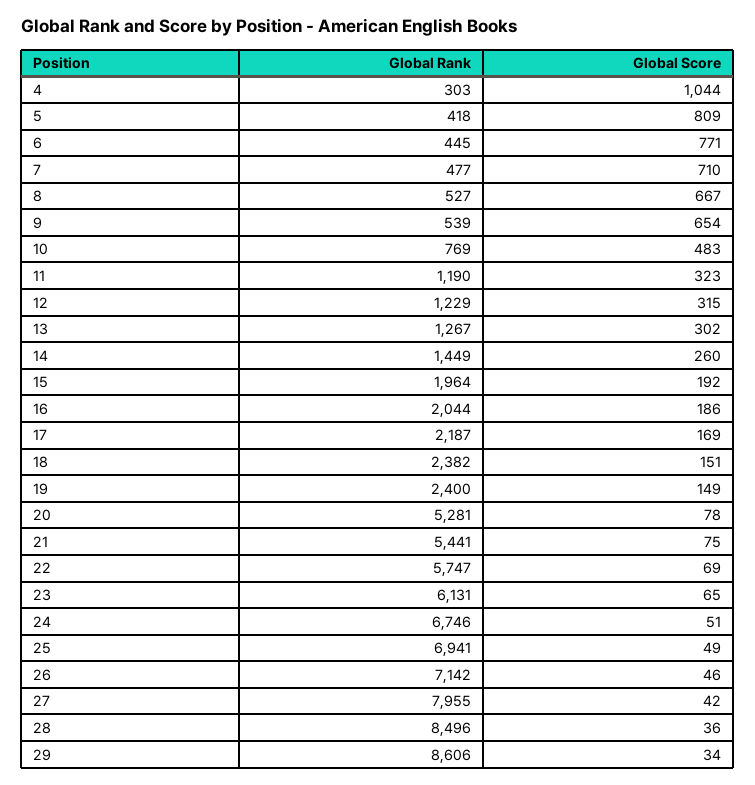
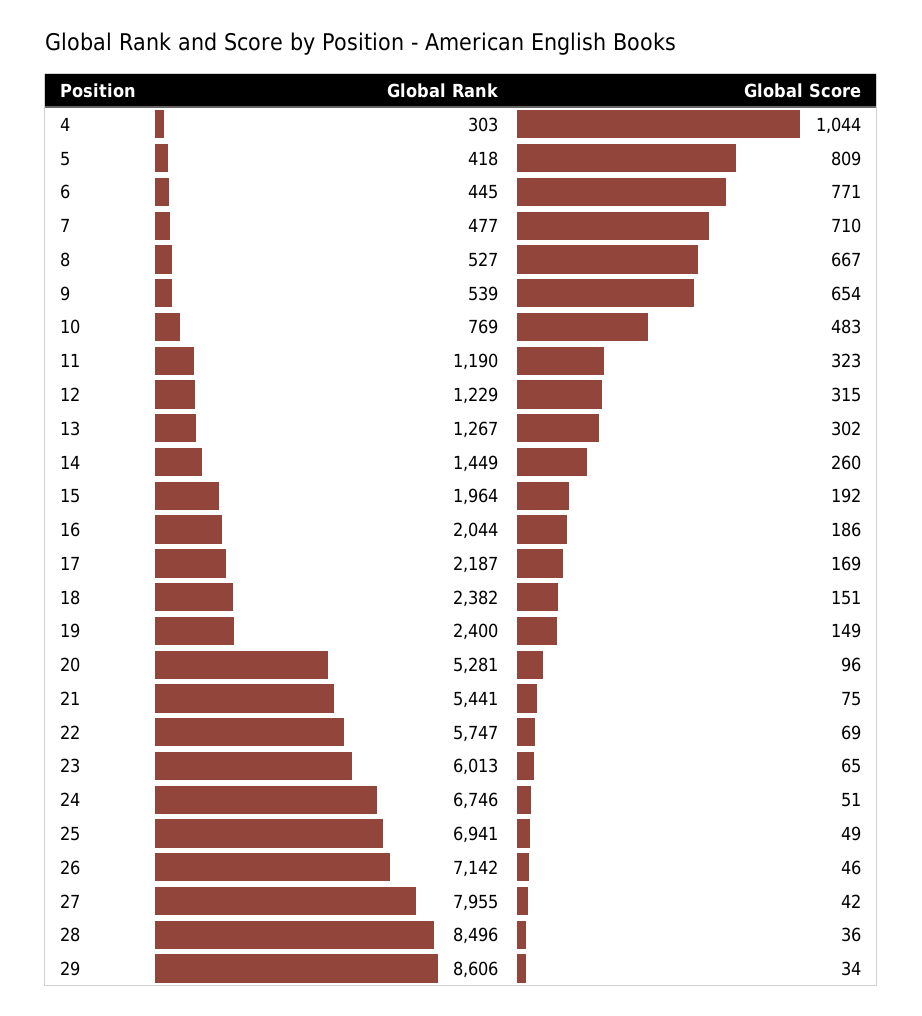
Global Score, 20: 78 -> 96
Global Rank, 23: 6131 -> 6013

